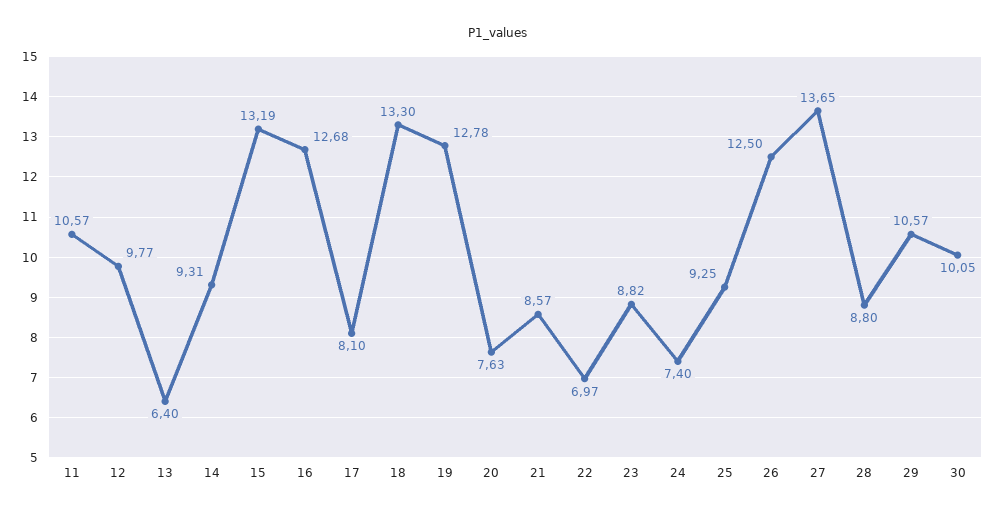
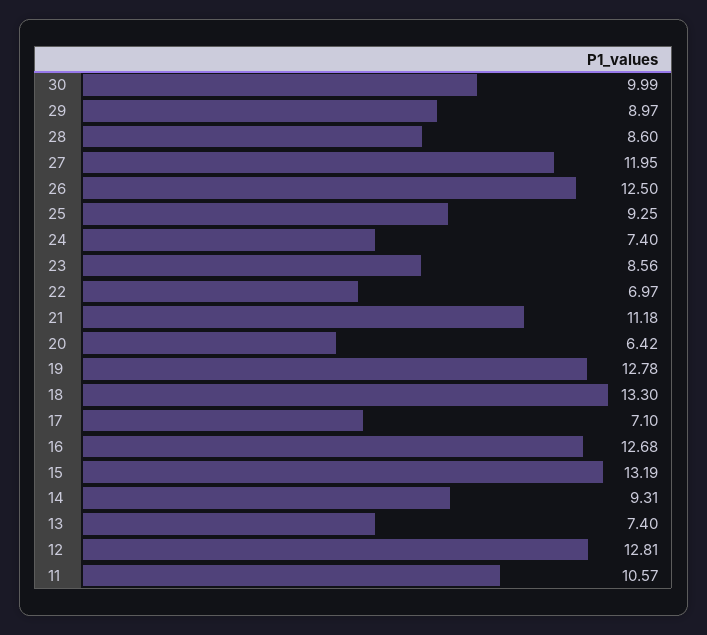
12: 9.77 -> 12.81
13: 6.4 -> 7.4
17: 8.1 -> 7.1
20: 7.63 -> 6.42
21: 8.57 -> 11.18
23: 8.82 -> 8.56
27: 13.65 -> 11.95
28: 8.8 -> 8.6
29: 10.57 -> 8.97
30: 10.05 -> 9.99

